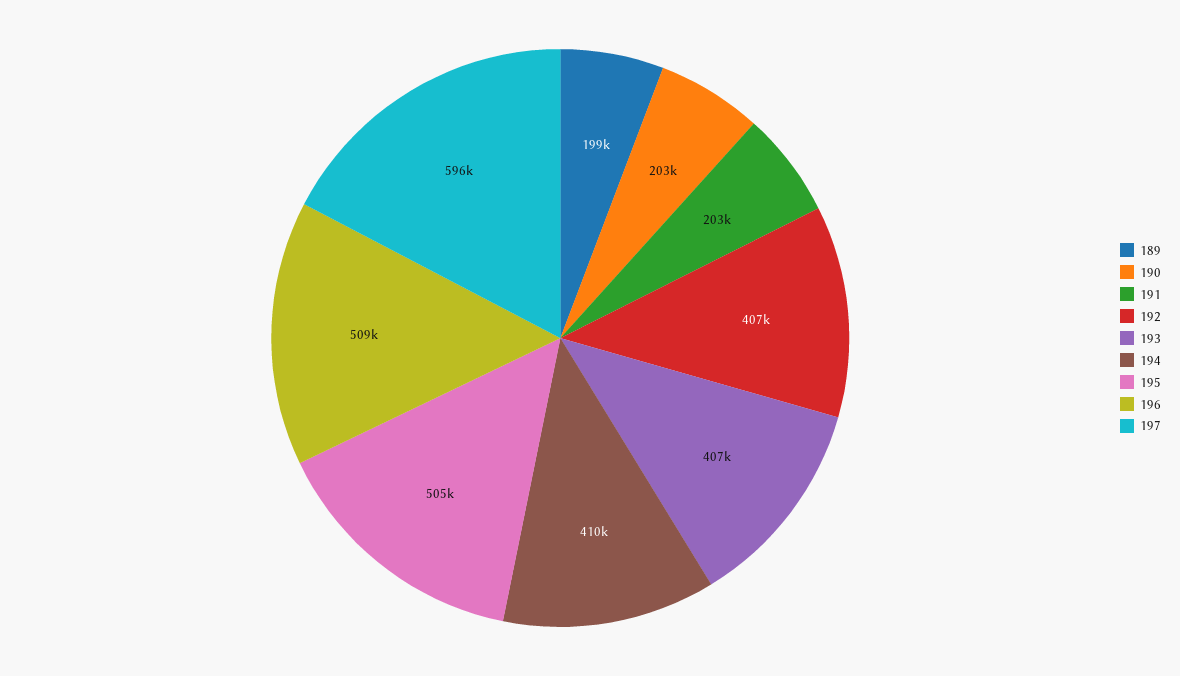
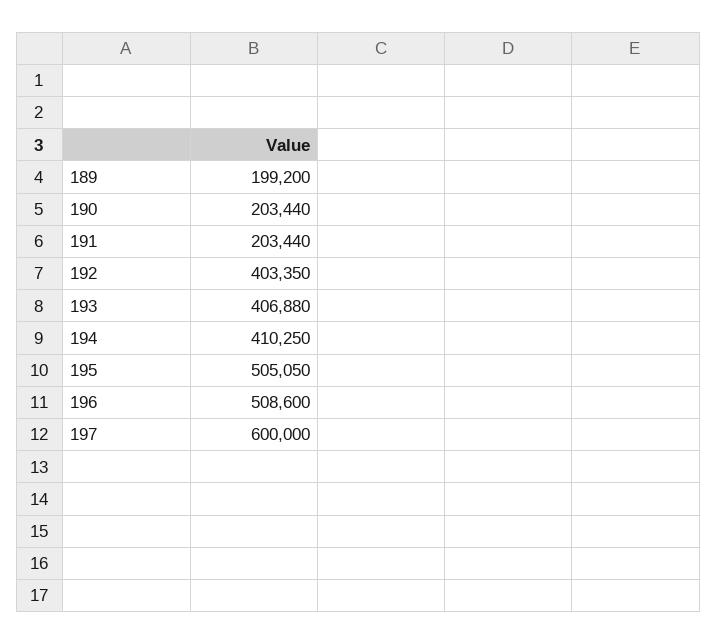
192: 407000 -> 403350
197: 596000 -> 600000

